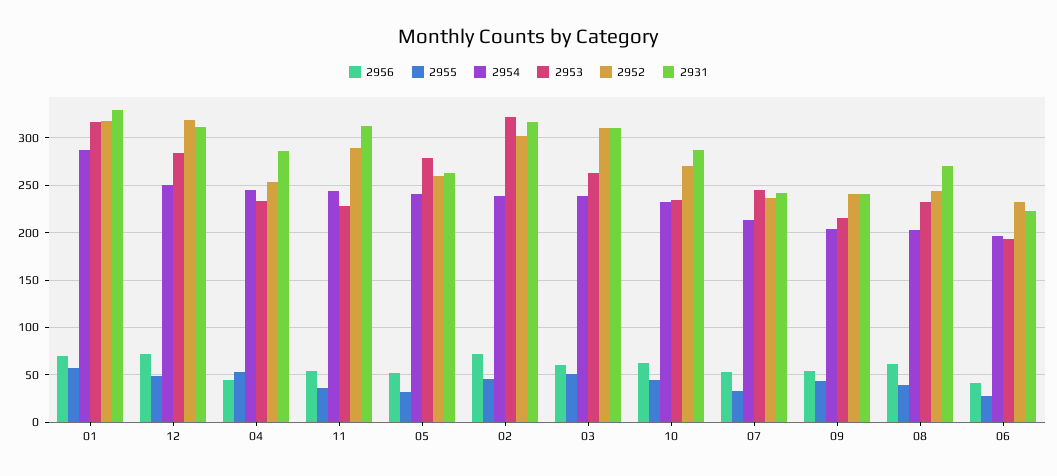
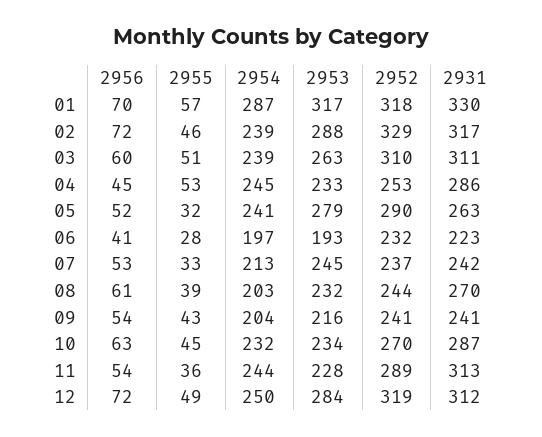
2952, 05: 260 -> 290
2953, 02: 320 -> 288
2952, 02: 300 -> 329

